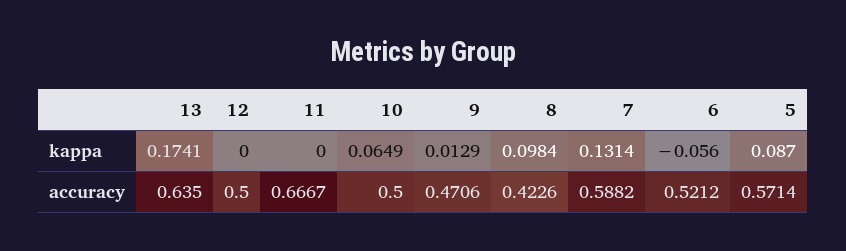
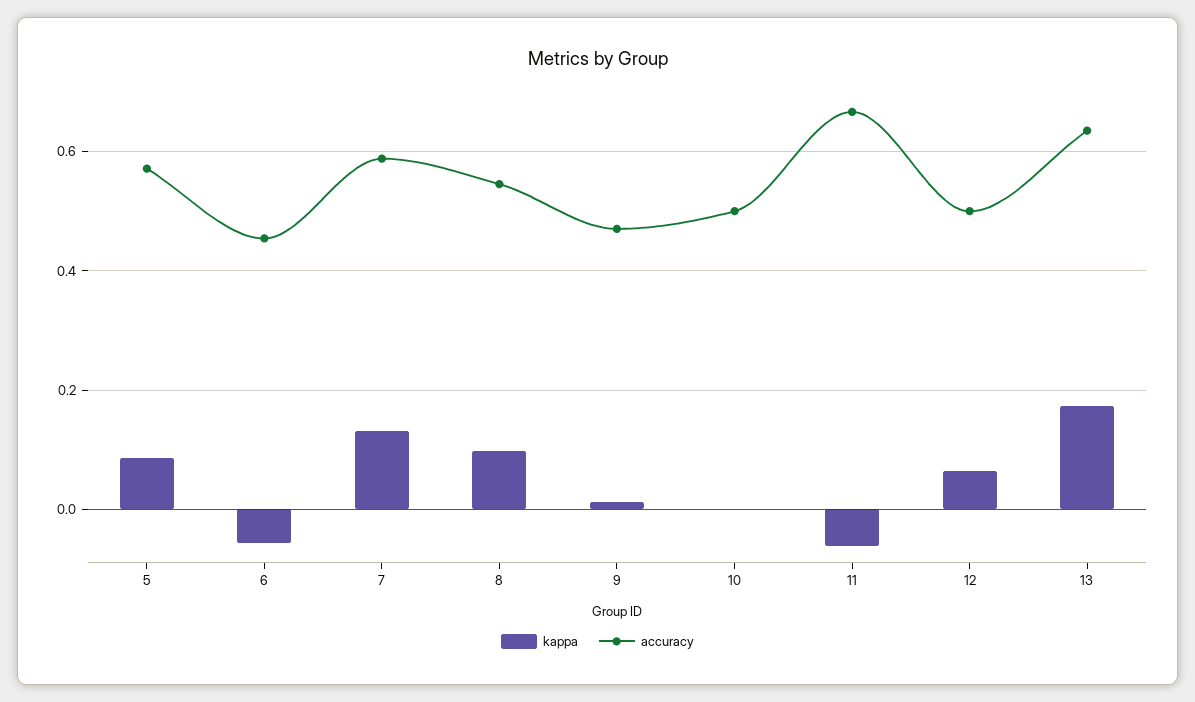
kappa, 12: 0 -> 0.06
kappa, 11: 0 -> -0.06
kappa, 10: 0.0649 -> 0
accuracy, 8: 0.4226 -> 0.54
accuracy, 6: 0.5212 -> 0.46

